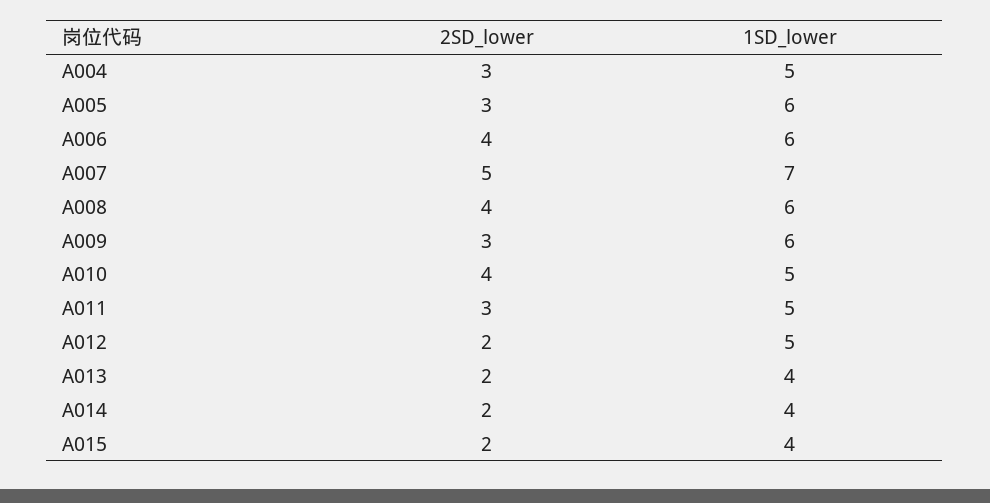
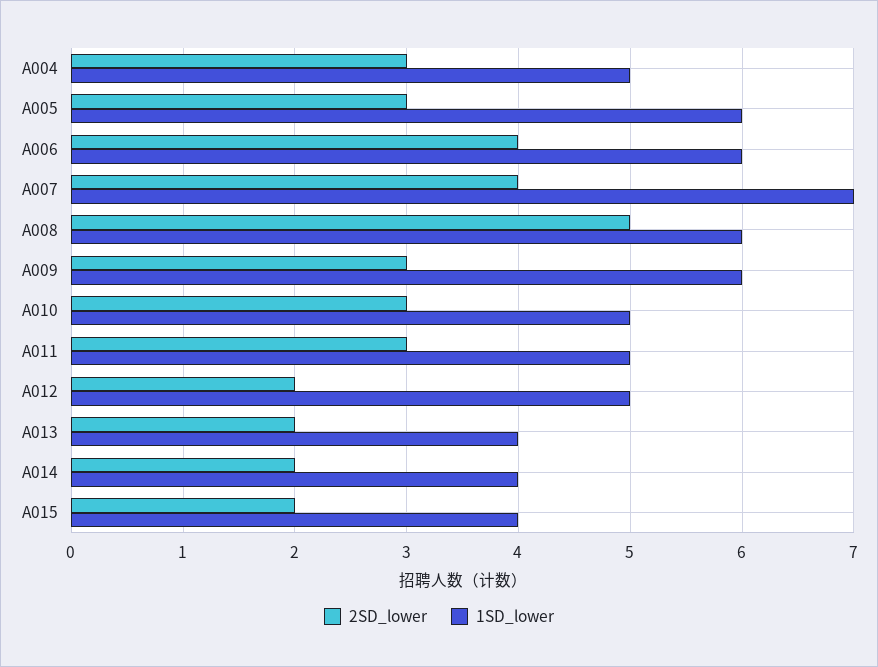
2SD_lower, A007: 5 -> 4
2SD_lower, A008: 4 -> 5
2SD_lower, A010: 4 -> 3

